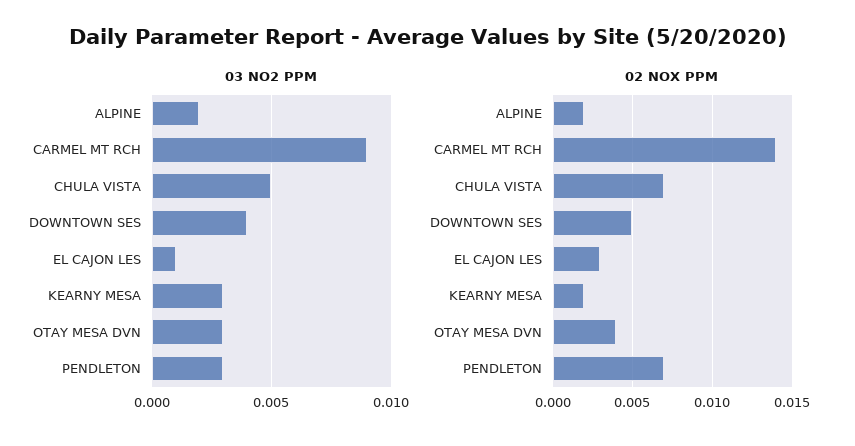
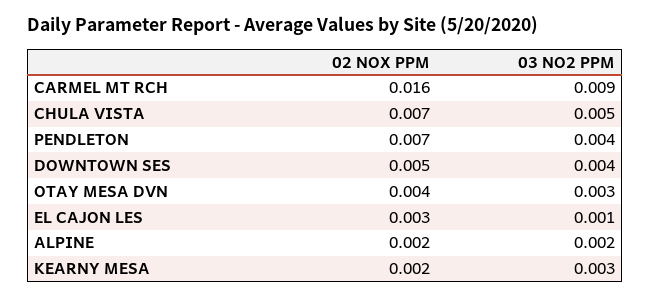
03 NO2 PPM, PENDLETON: 0.003 -> 0.004
02 NOX PPM, CARMEL MT RCH: 0.014 -> 0.016

